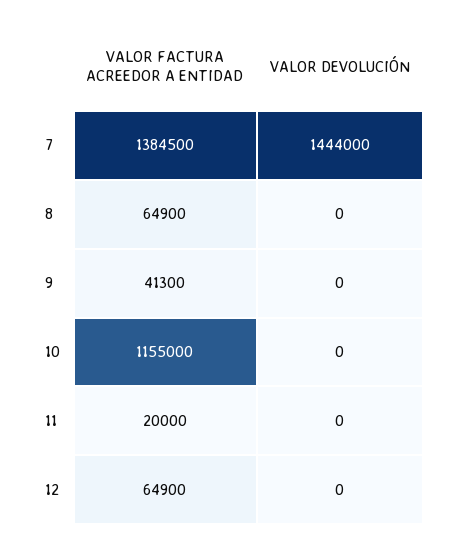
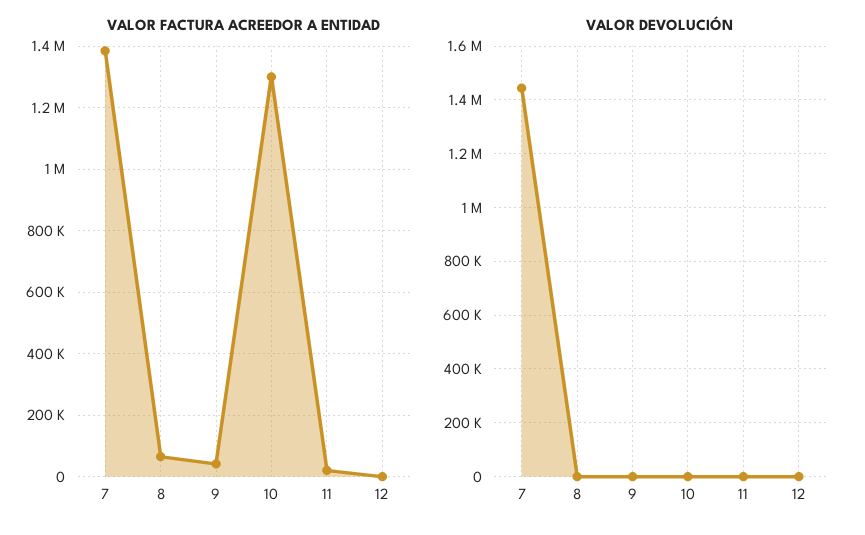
VALOR FACTURA ACREEDOR A ENTIDAD, 10: 1155000 -> 1300000
VALOR FACTURA ACREEDOR A ENTIDAD, 12: 64900 -> 0

